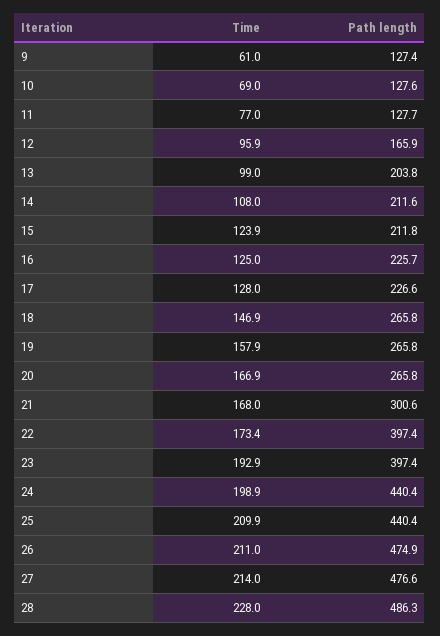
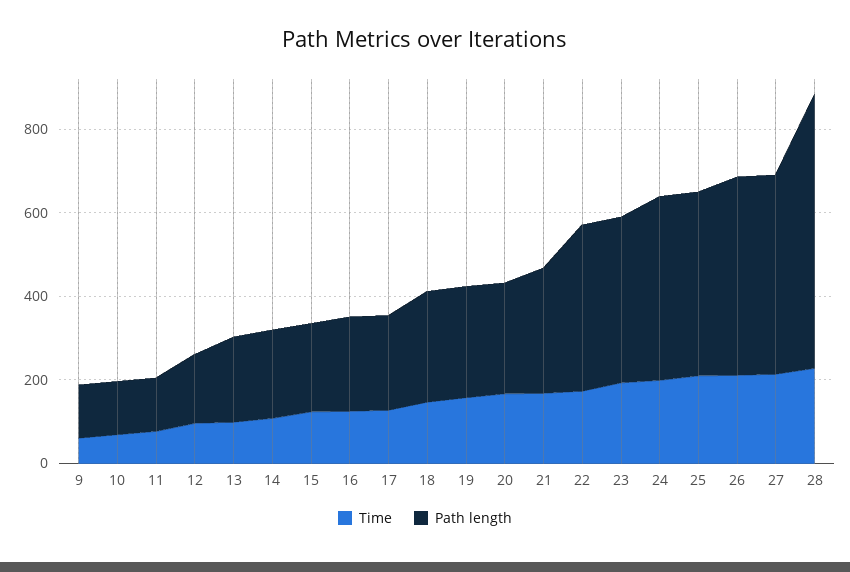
Path length, 28: 486.3 -> 650

